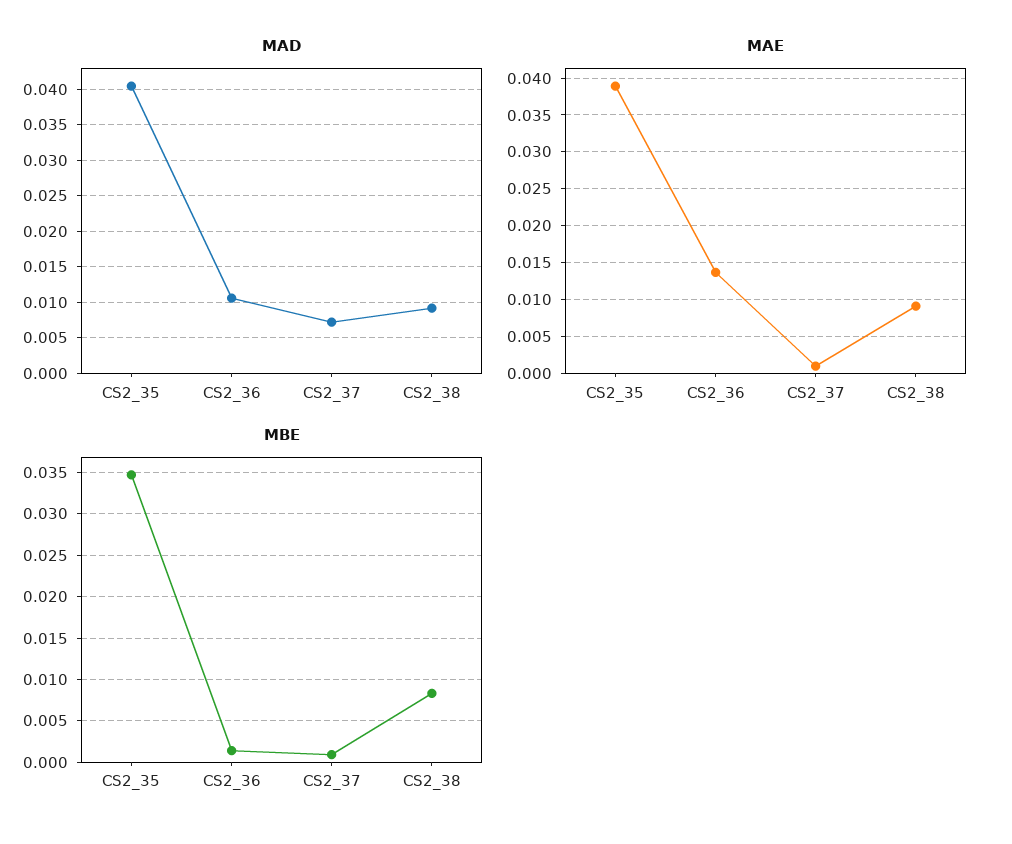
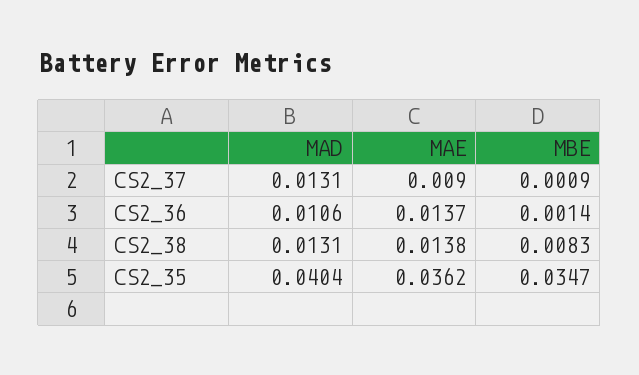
MAD, CS2_37: 0.007 -> 0.0131
MAD, CS2_38: 0.009 -> 0.0131
MAE, CS2_35: 0.039 -> 0.0362
MAE, CS2_37: 0.001 -> 0.009
MAE, CS2_38: 0.009 -> 0.0138

